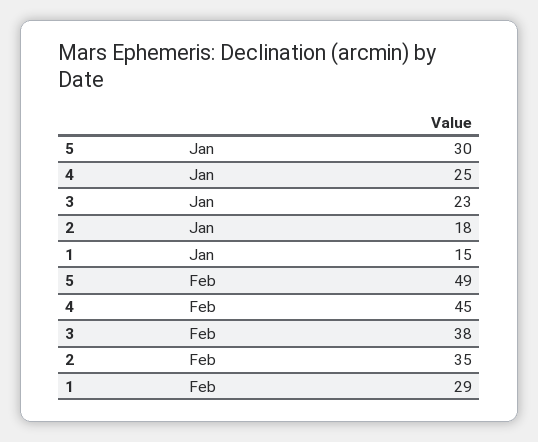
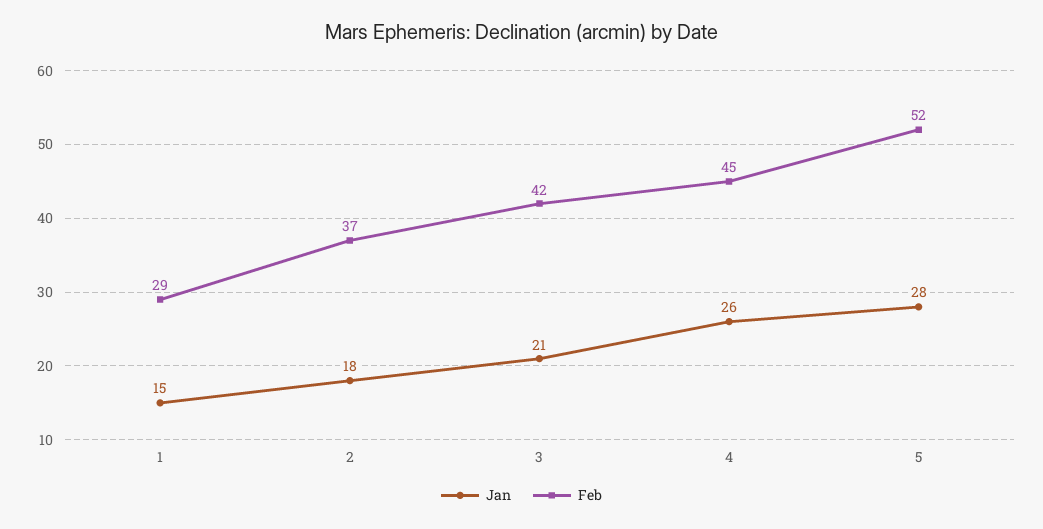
Jan, 5: 30 -> 28
Jan, 4: 25 -> 26
Jan, 3: 23 -> 21
Feb, 5: 49 -> 52
Feb, 3: 38 -> 42
Feb, 2: 35 -> 37

